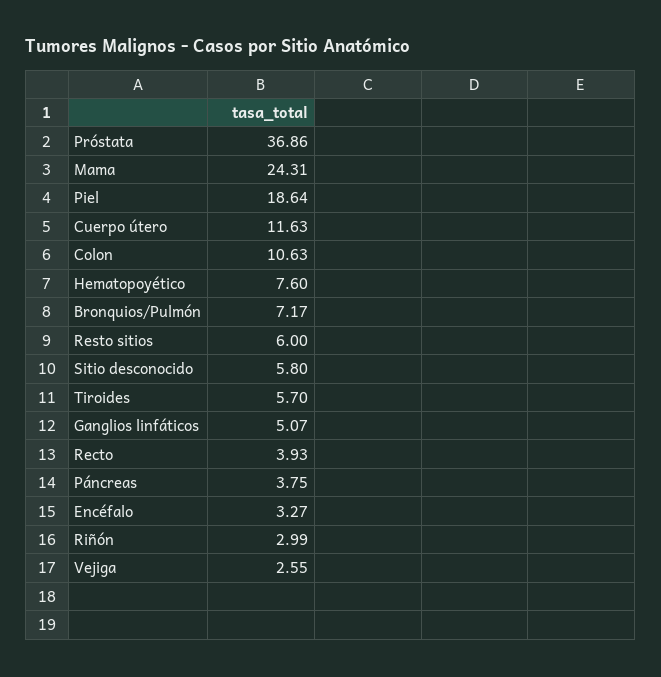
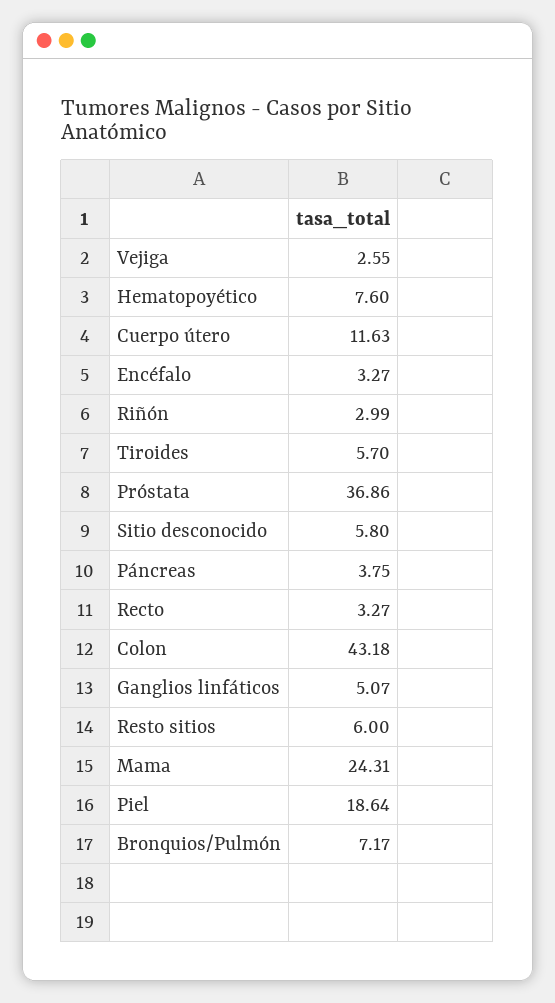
Colon: 10.63 -> 43.18
Recto: 3.93 -> 3.27

